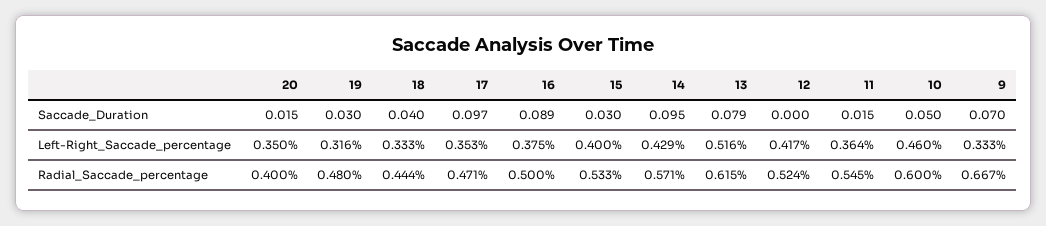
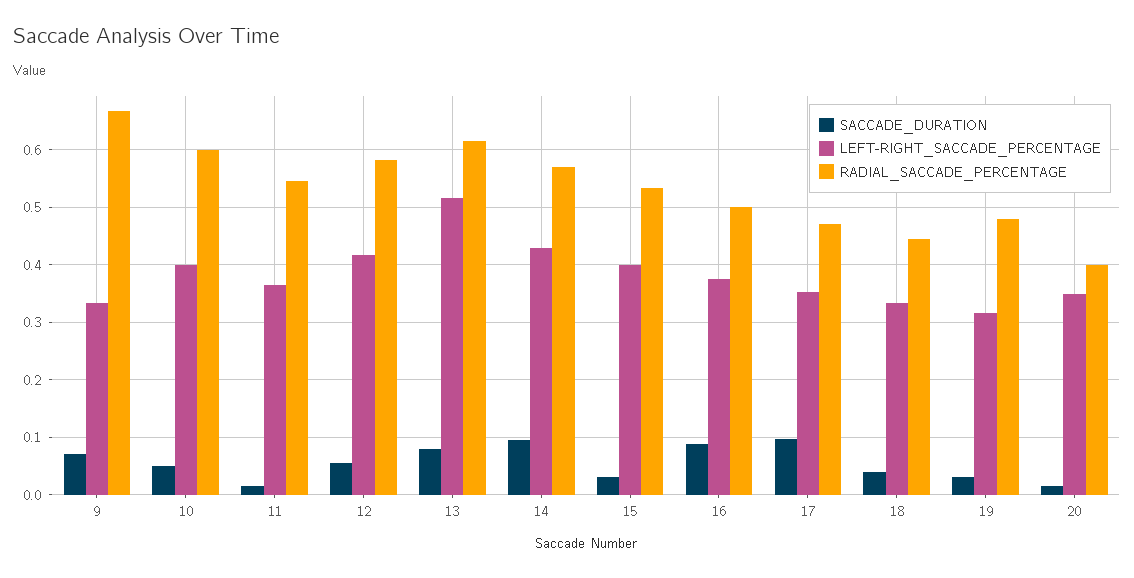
Saccade_Duration, 12: 0 -> 0.06
Left-Right_Saccade_percentage, 10: 0.46 -> 0.4
Radial_Saccade_percentage, 12: 0.524 -> 0.58

